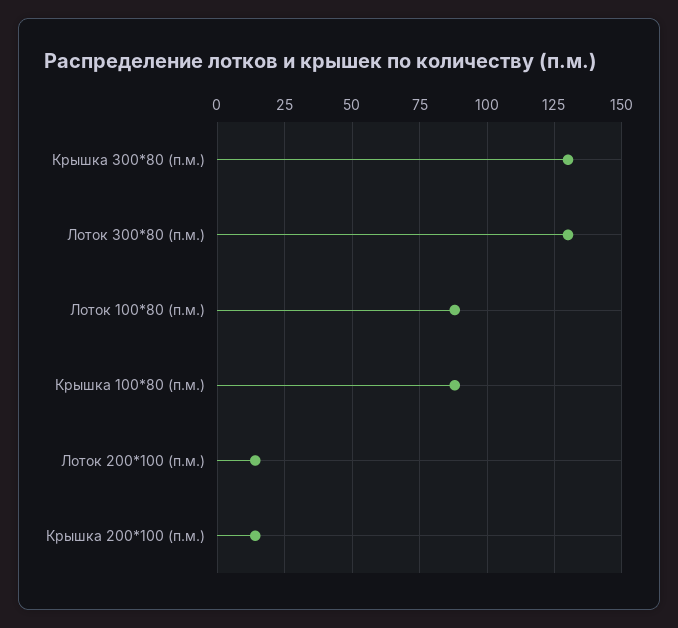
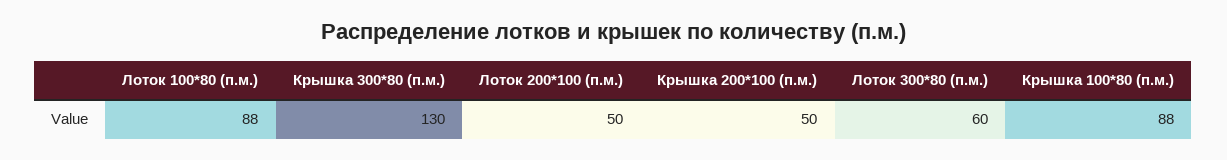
Лоток 300*80 (п.м.): 130 -> 60
Лоток 200*100 (п.м.): 15 -> 50
Крышка 200*100 (п.м.): 15 -> 50

